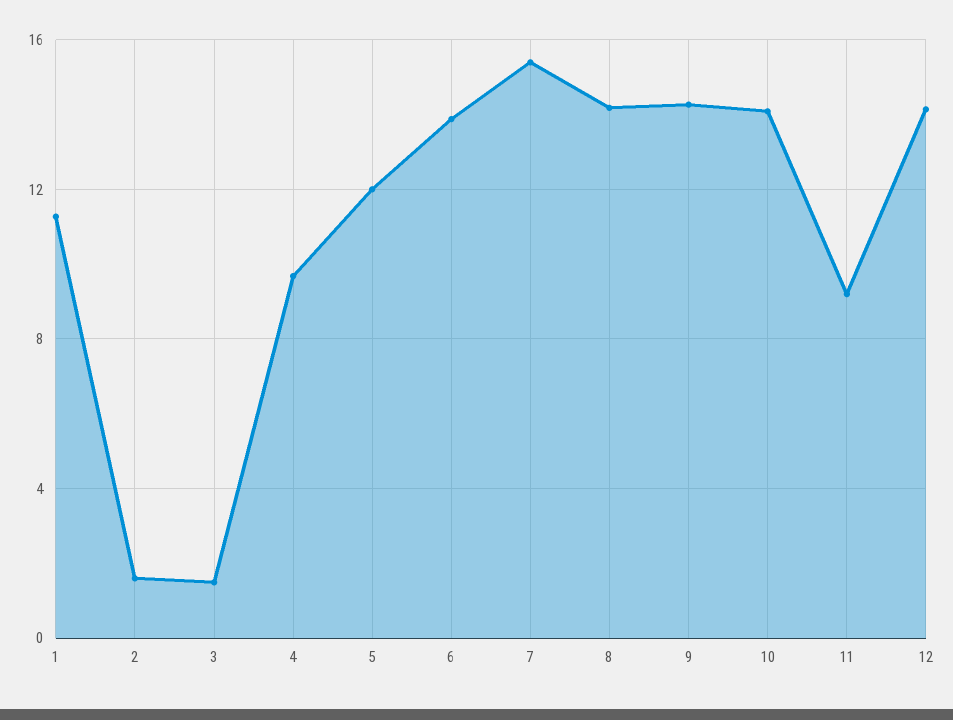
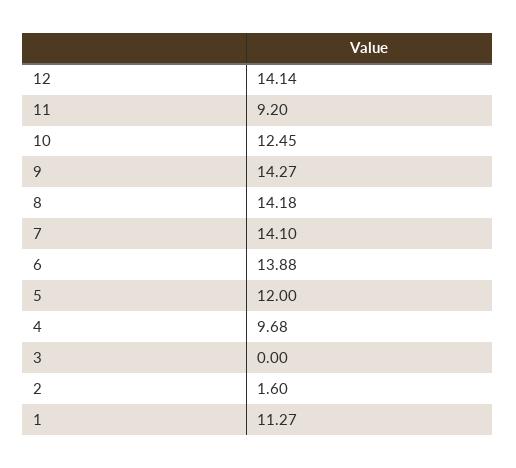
3: 1.5 -> 0
7: 15.5 -> 14.1
10: 14 -> 12.45

